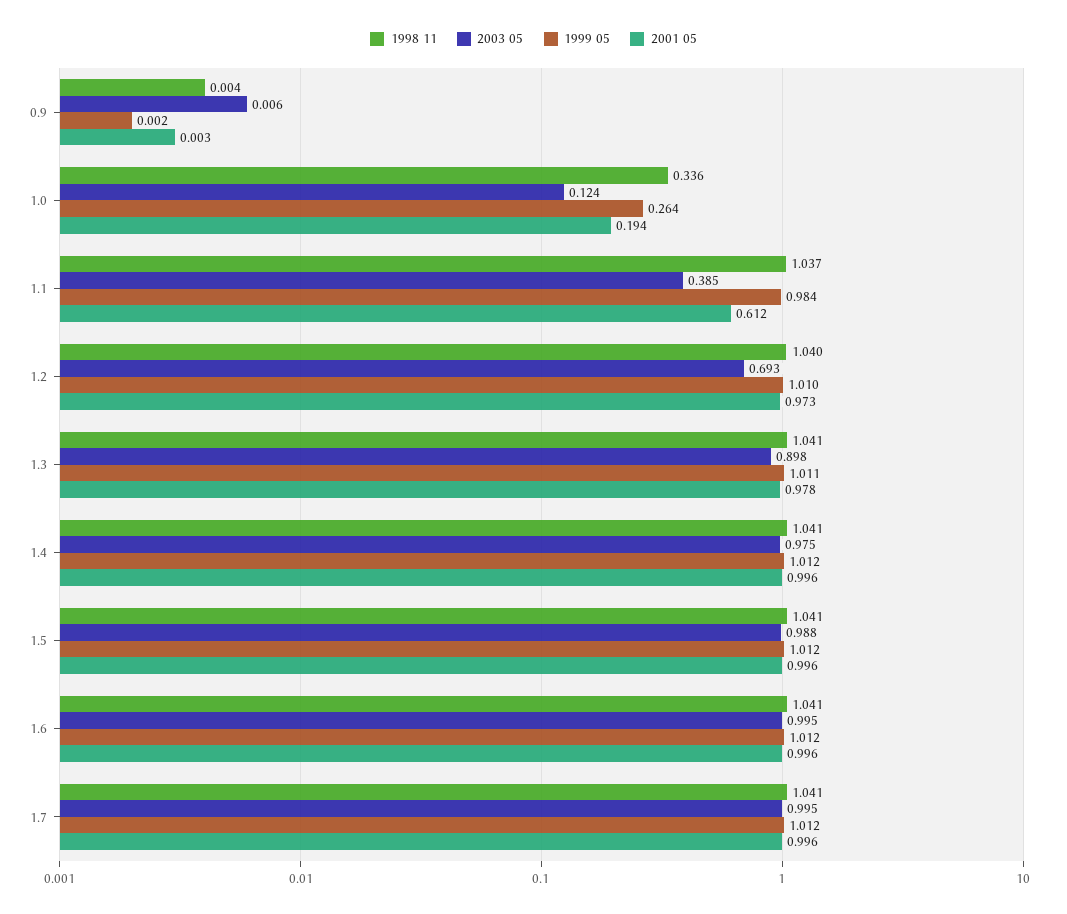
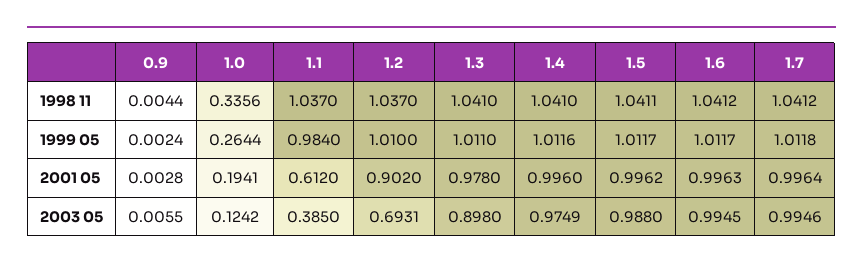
1998 11, 1.2: 1.04 -> 1.037
2001 05, 1.2: 0.973 -> 0.902

